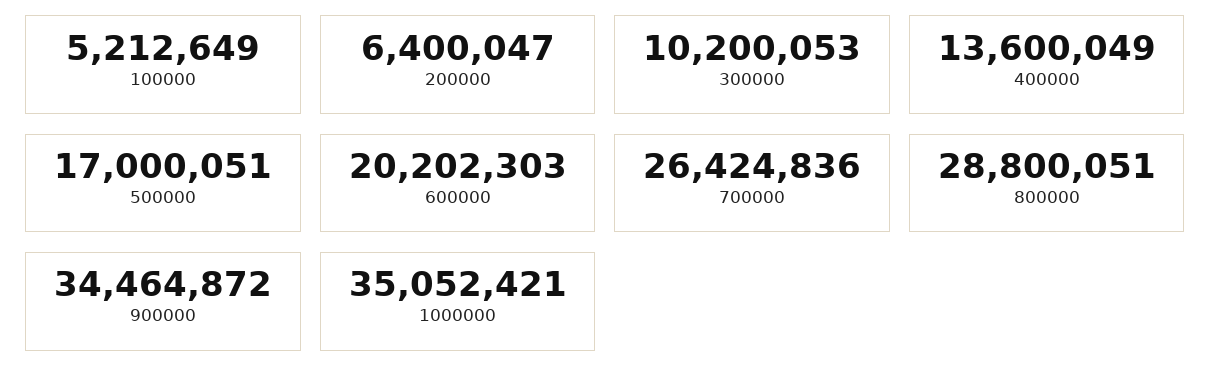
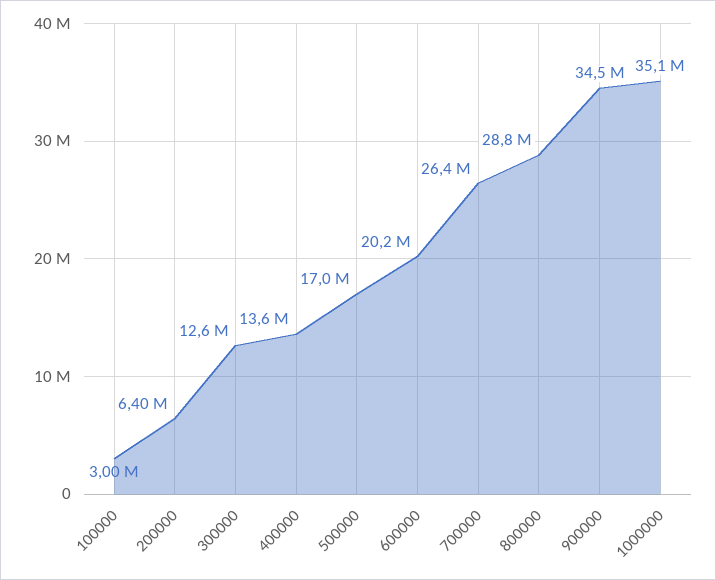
100000: 5212649 -> 3000000
300000: 10200053 -> 12600000

